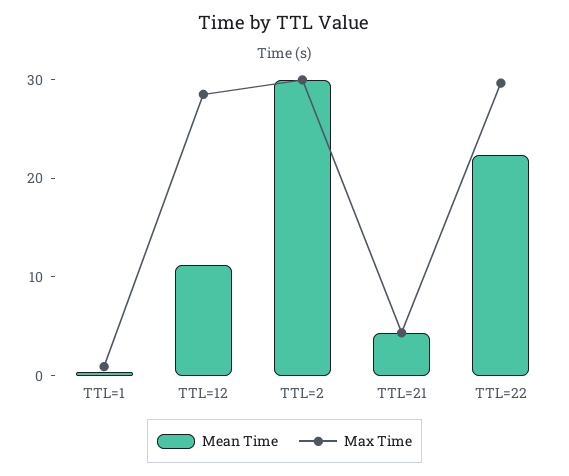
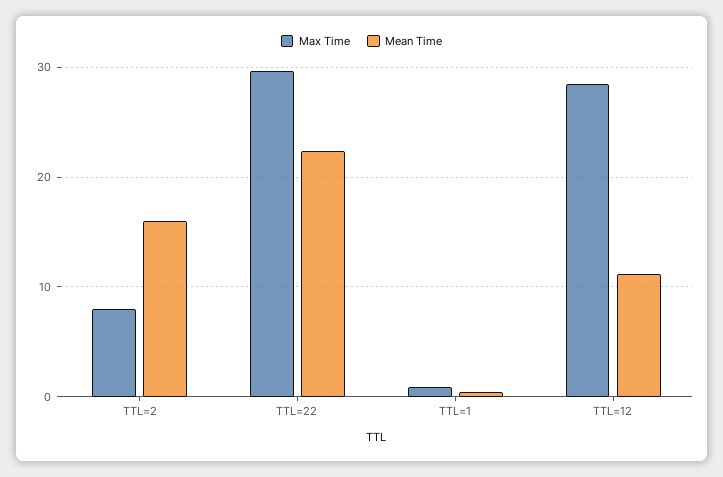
Mean Time, TTL=2: 30 -> 16
Max Time, TTL=2: 30 -> 8
Mean Time, TTL=21: 4 -> none
Max Time, TTL=21: 4 -> none

